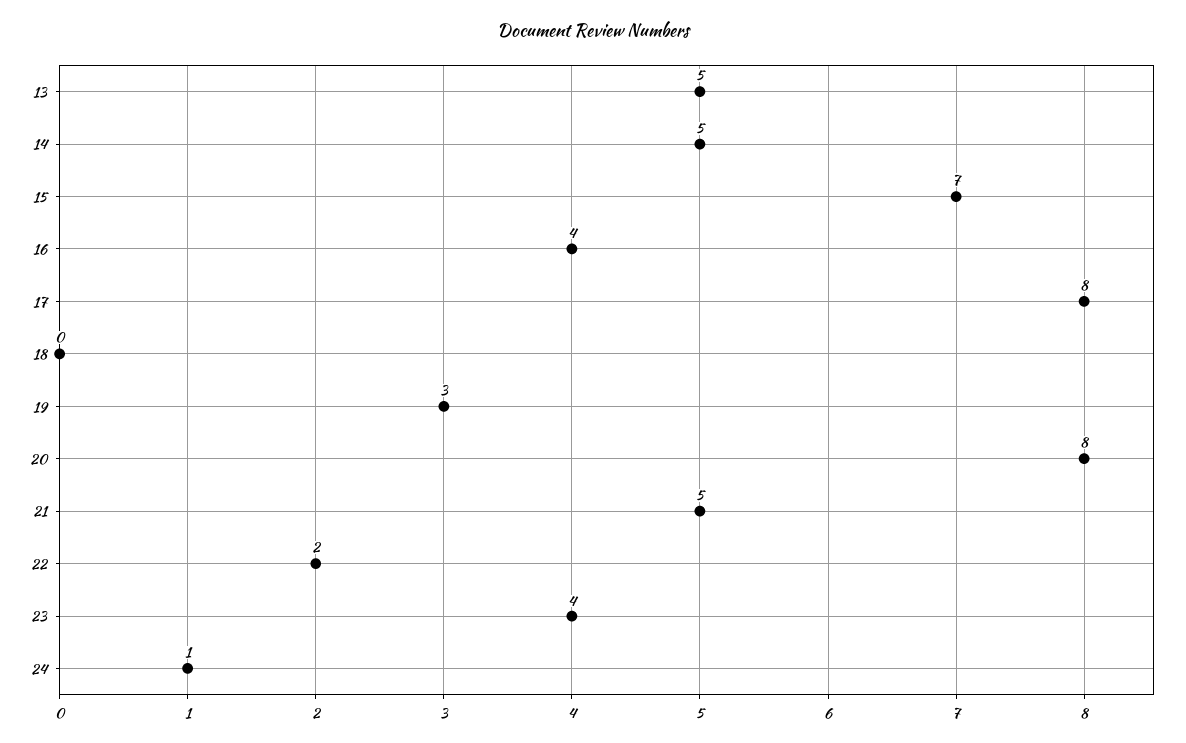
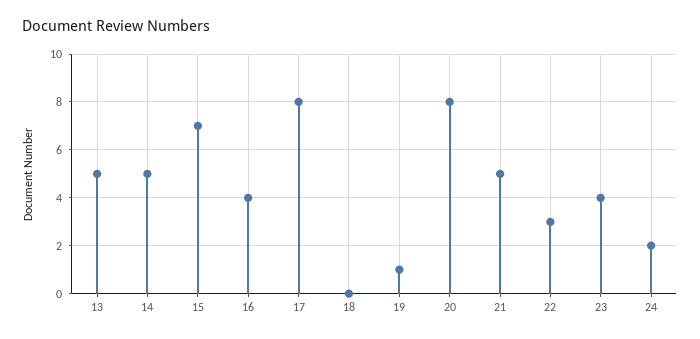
19: 3 -> 1
22: 2 -> 3
24: 1 -> 2

